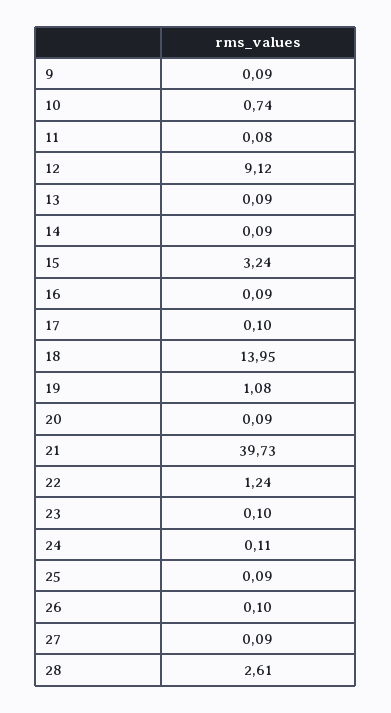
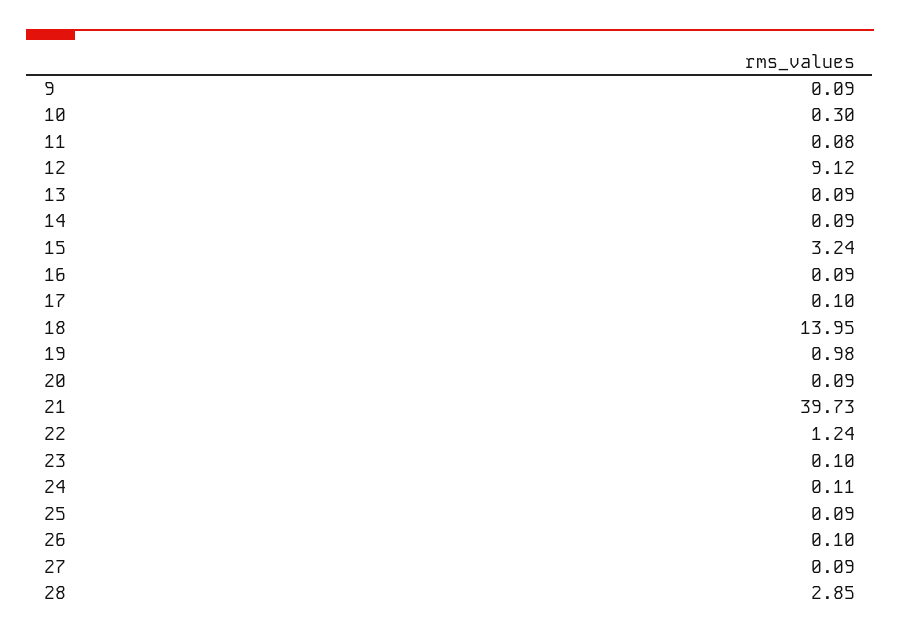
10: 0.74 -> 0.3
19: 1.08 -> 0.98
28: 2.61 -> 2.85

